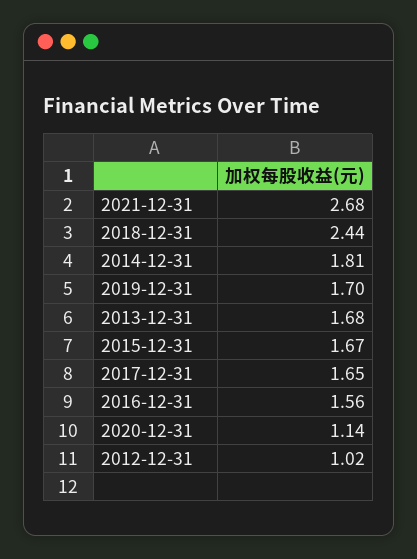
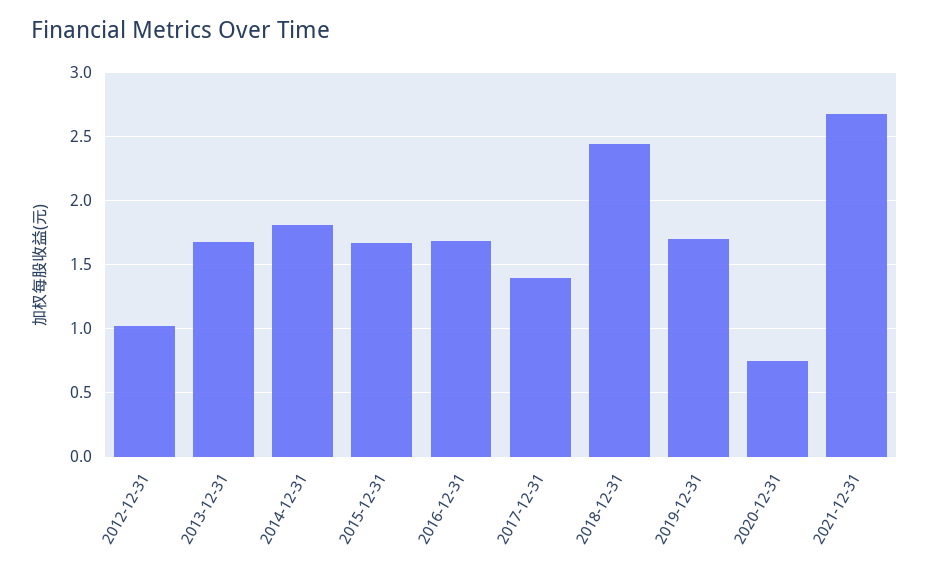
2017-12-31: 1.65 -> 1.4
2016-12-31: 1.56 -> 1.7
2020-12-31: 1.14 -> 0.75

